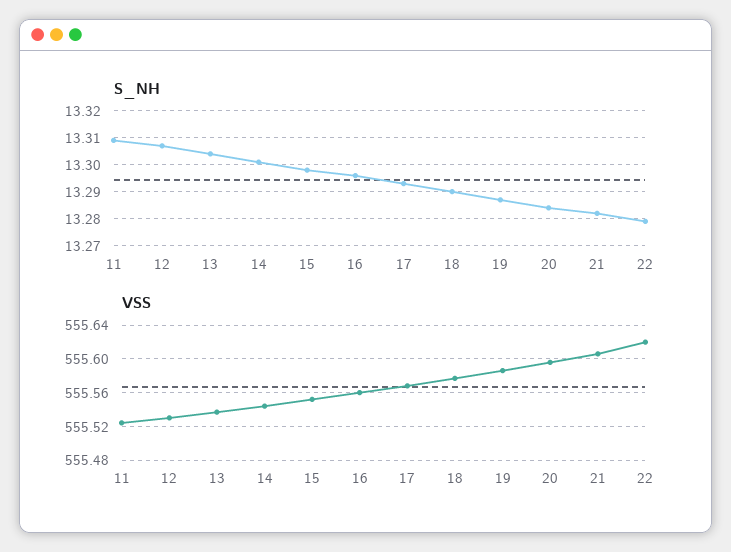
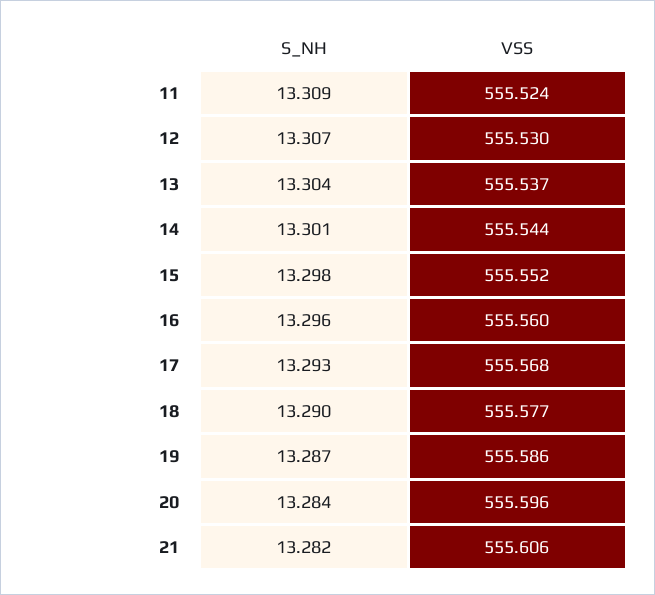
S_NH, 22: 13.28 -> none
VSS, 22: 555.62 -> none

